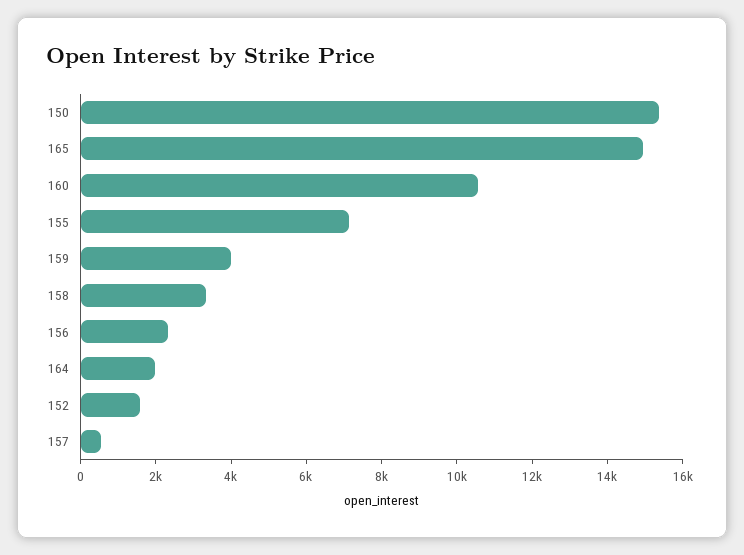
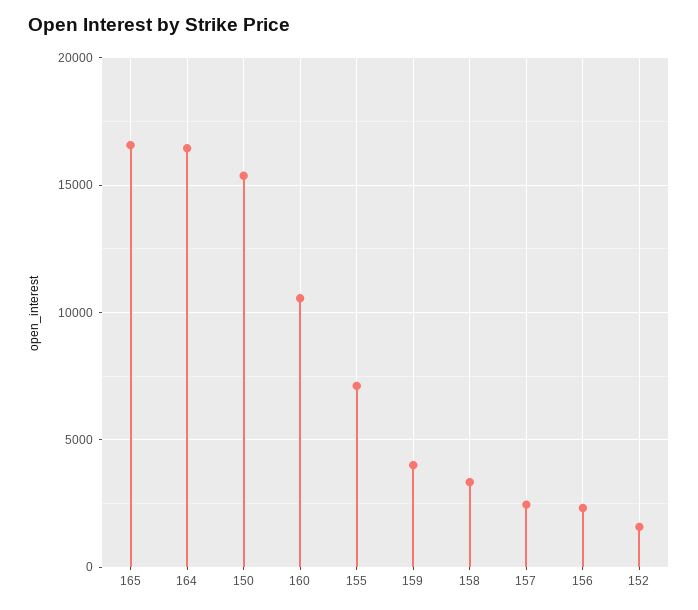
165: 15000 -> 16500
164: 2000 -> 16500
157: 500 -> 2500

